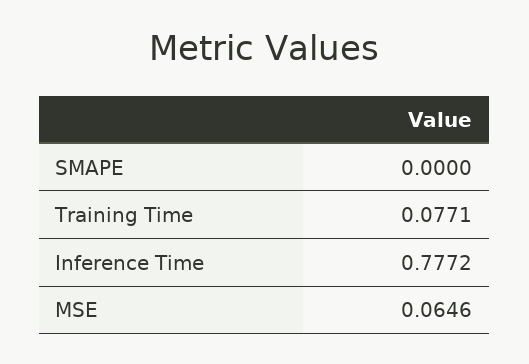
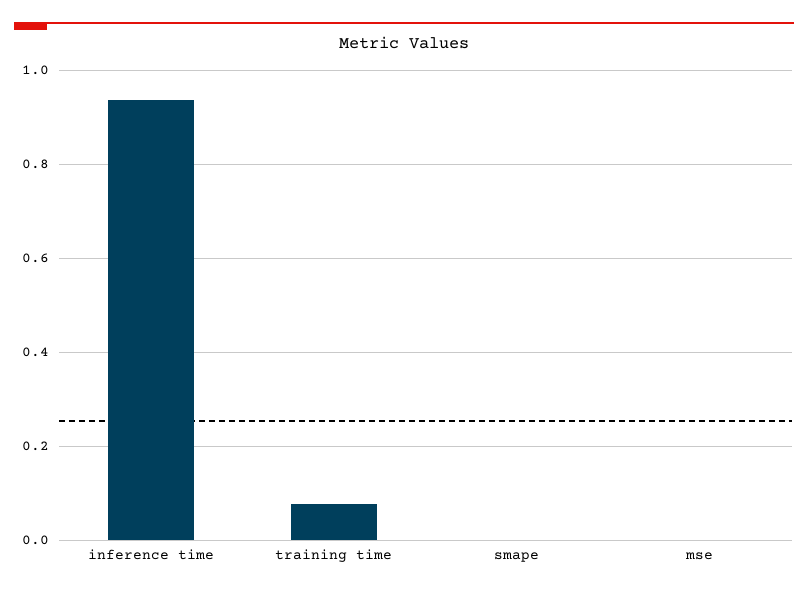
Inference Time: 0.7772 -> 0.94
MSE: 0.0646 -> 0

